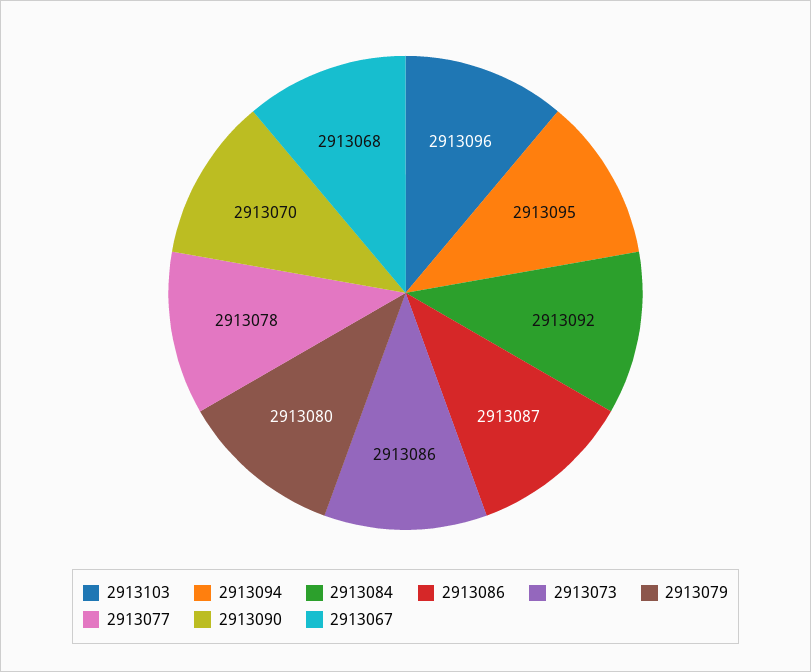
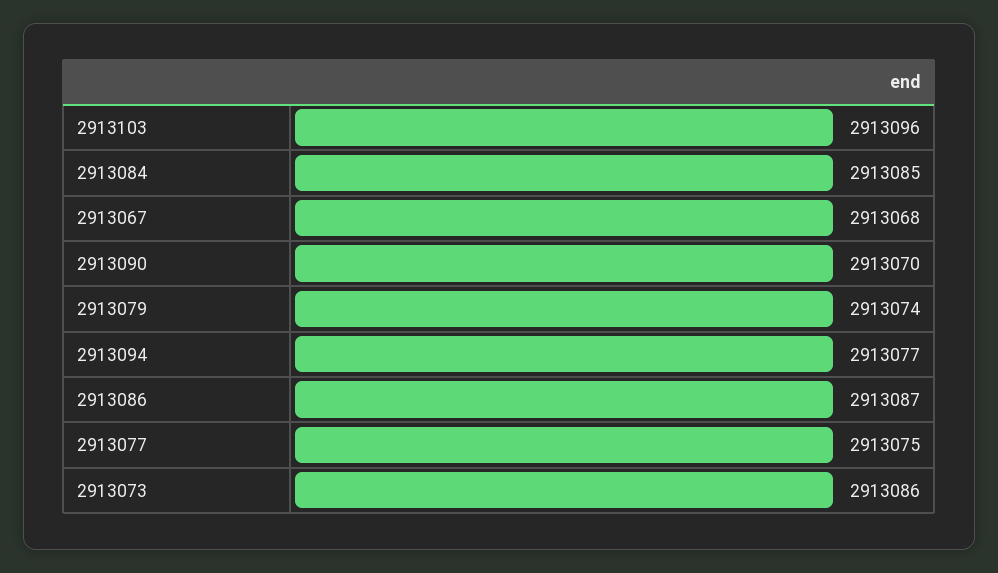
2913094: 2913095 -> 2913077
2913084: 2913092 -> 2913085
2913079: 2913080 -> 2913074
2913077: 2913078 -> 2913075

